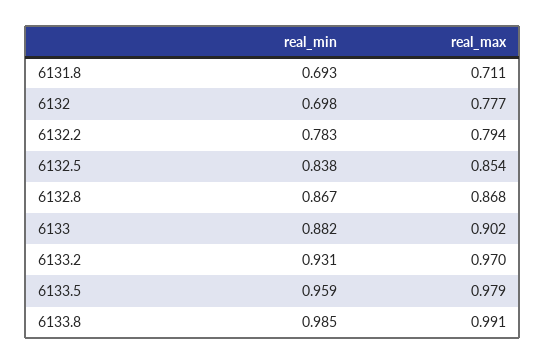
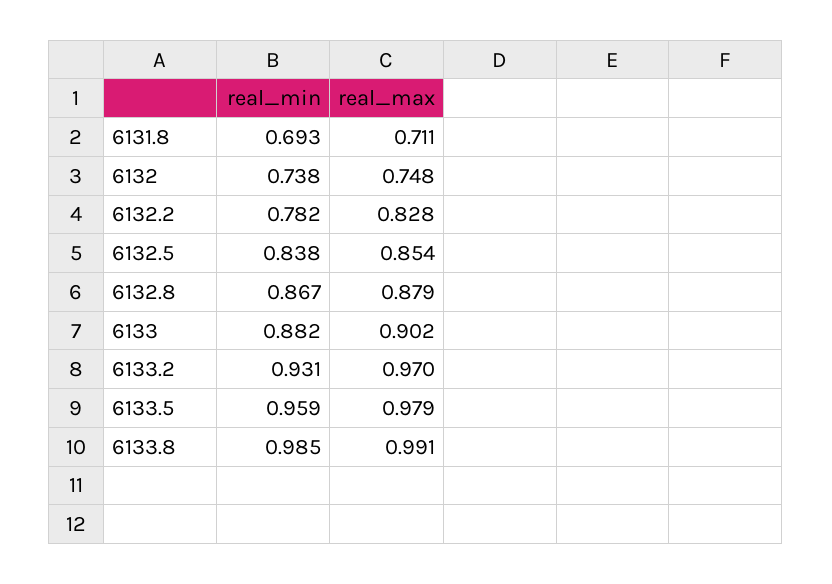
real_min, 6132: 0.698 -> 0.738
real_max, 6132: 0.777 -> 0.748
real_min, 6132.2: 0.783 -> 0.782
real_max, 6132.2: 0.794 -> 0.828
real_max, 6132.8: 0.868 -> 0.879

